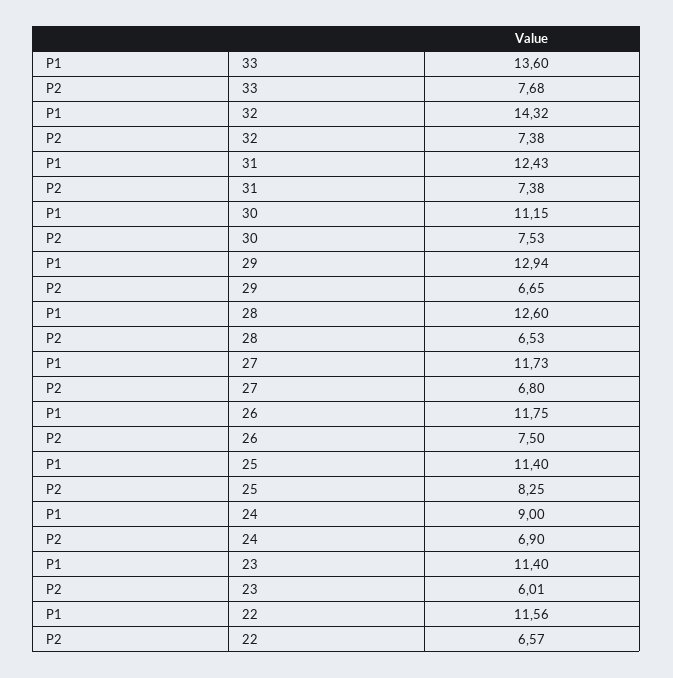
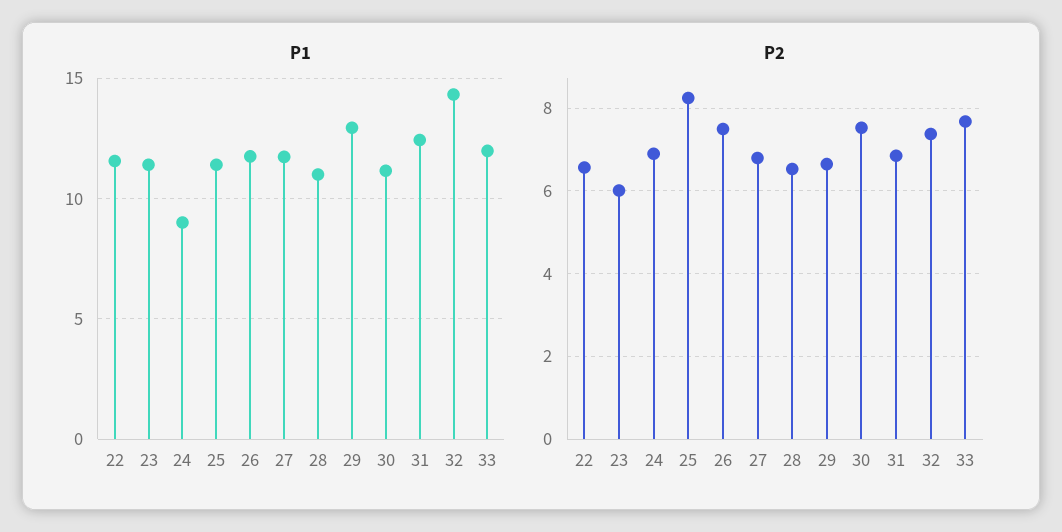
P1, 33: 13.6 -> 12
P2, 31: 7.38 -> 6.8
P1, 28: 12.6 -> 11

